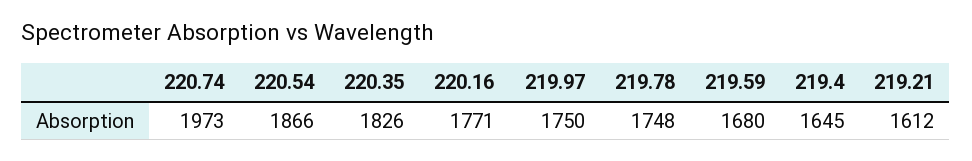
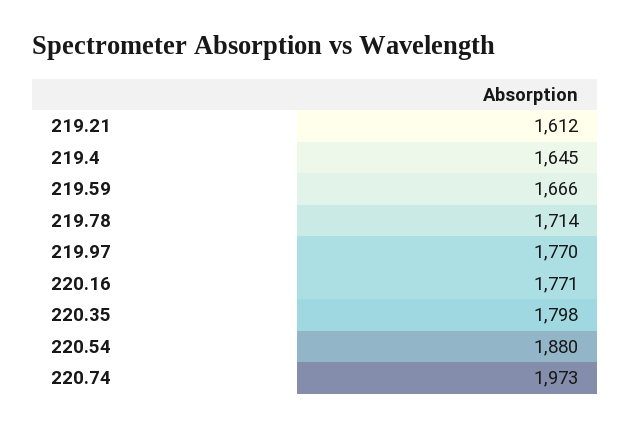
220.54: 1866 -> 1880
220.35: 1826 -> 1798
219.97: 1750 -> 1770
219.78: 1748 -> 1714
219.59: 1680 -> 1666

